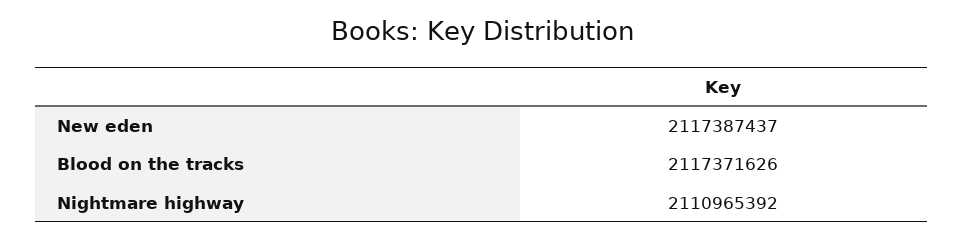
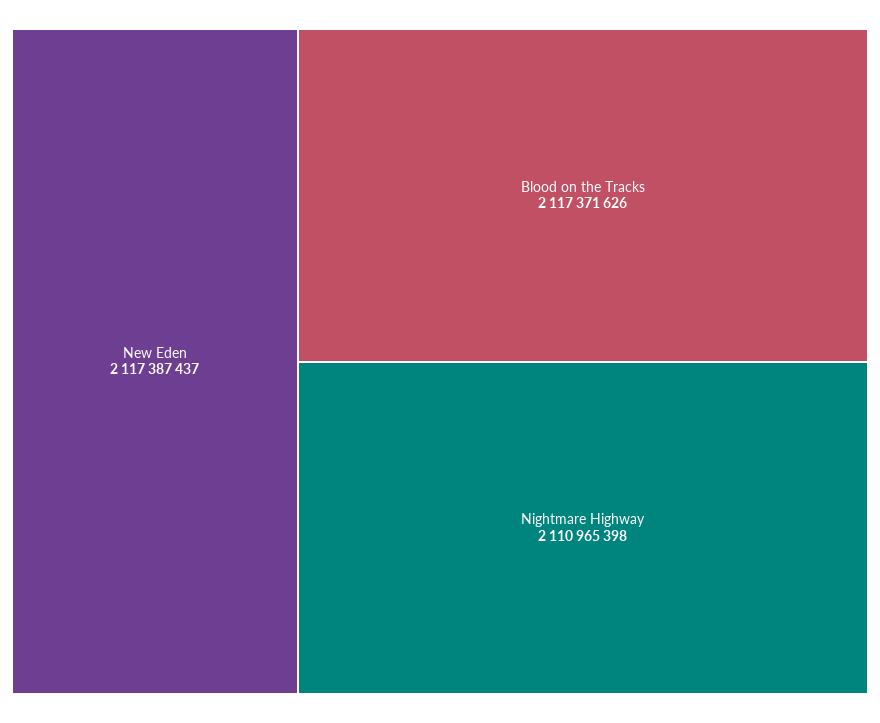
Nightmare highway: 2110965392 -> 2110965398

